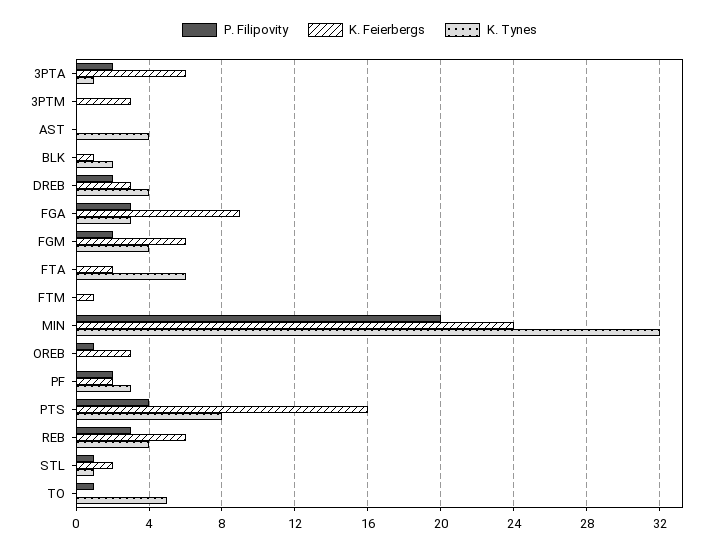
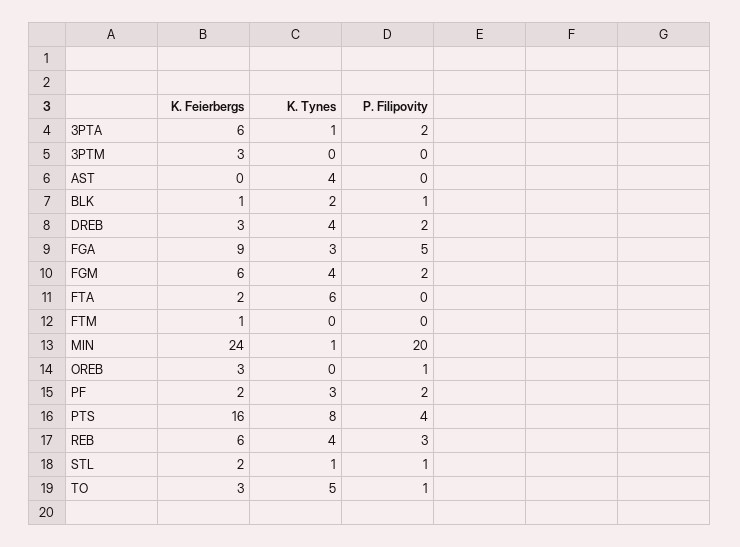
P. Filipovity, BLK: 0 -> 1
P. Filipovity, FGA: 3 -> 5
K. Tynes, MIN: 32 -> 1
K. Feierbergs, TO: 0 -> 3

